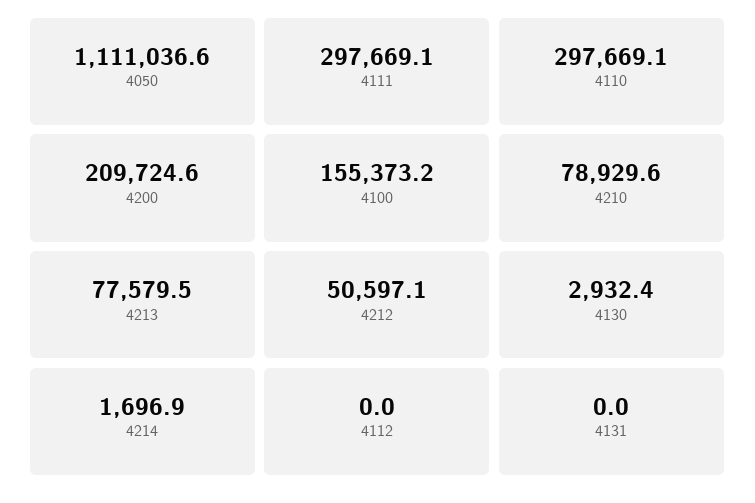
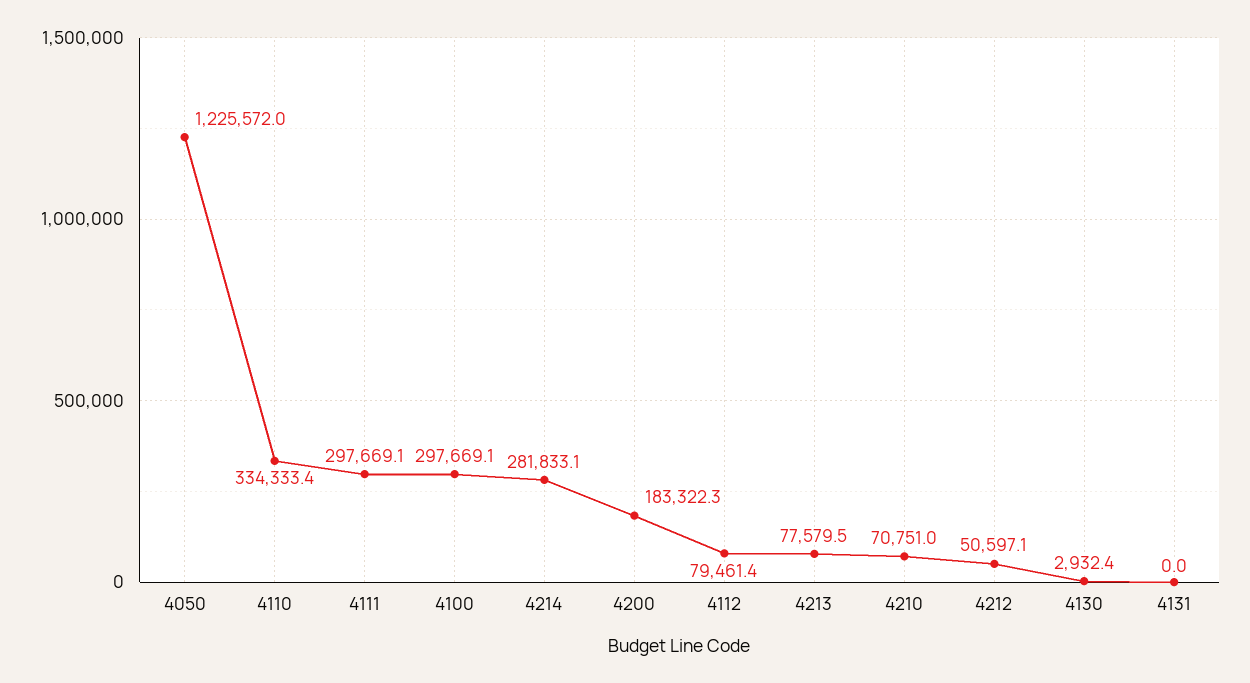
4050: 1111036.6 -> 1225572
4110: 297669.1 -> 334333.4
4200: 209724.6 -> 183322.3
4100: 155373.2 -> 297669.1
4210: 78929.6 -> 70751
4214: 1696.9 -> 281833.1
4112: 0 -> 79461.4

